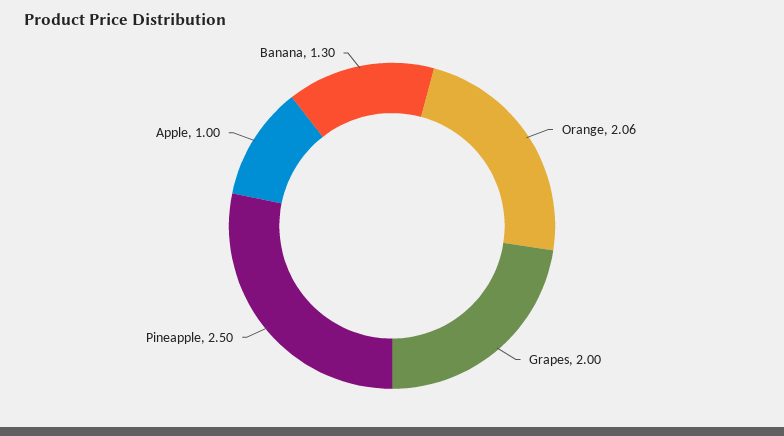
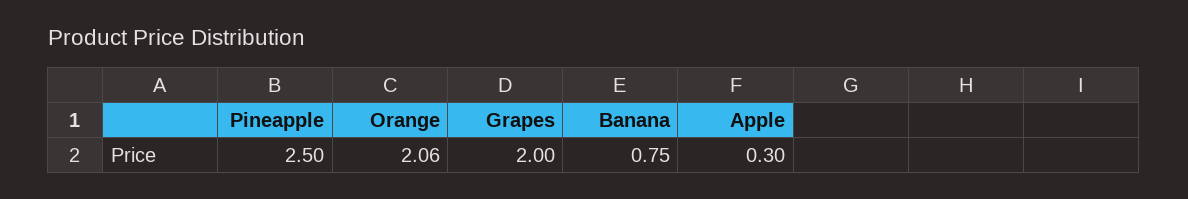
Apple: 1 -> 0.3
Banana: 1.3 -> 0.75

